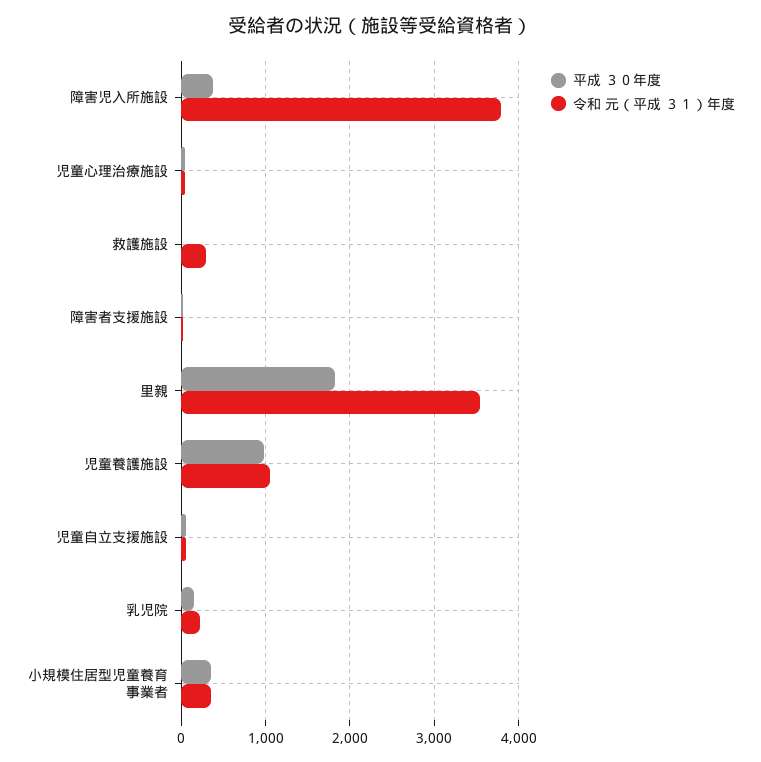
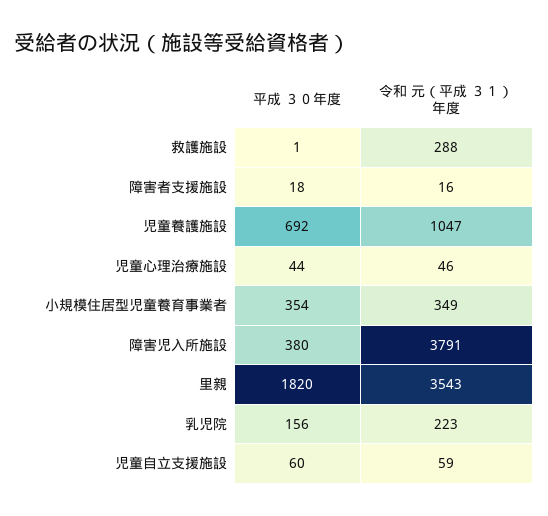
平成 ３０年度, 児童養護施設: 1000 -> 692

